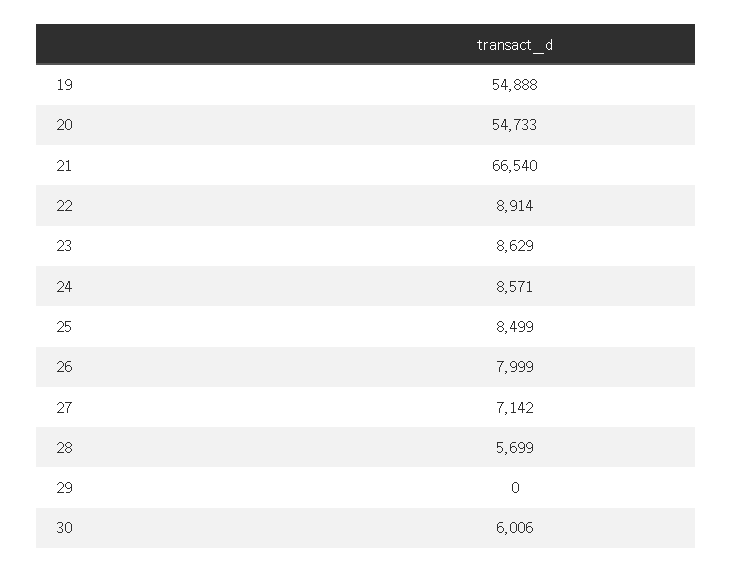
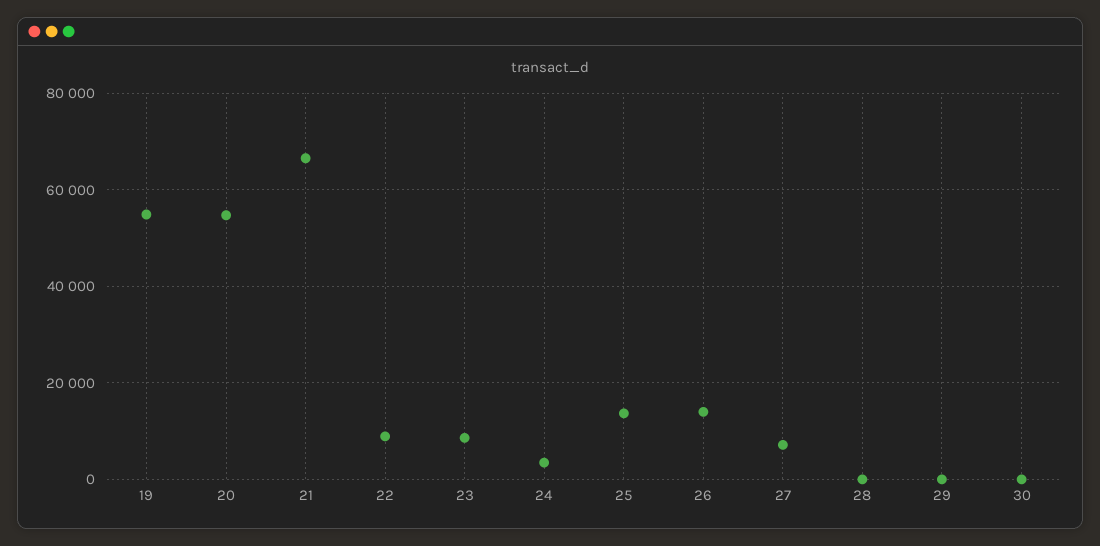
24: 8571 -> 4000
25: 8499 -> 14000
26: 7999 -> 14000
28: 5699 -> 0
30: 6006 -> 0

